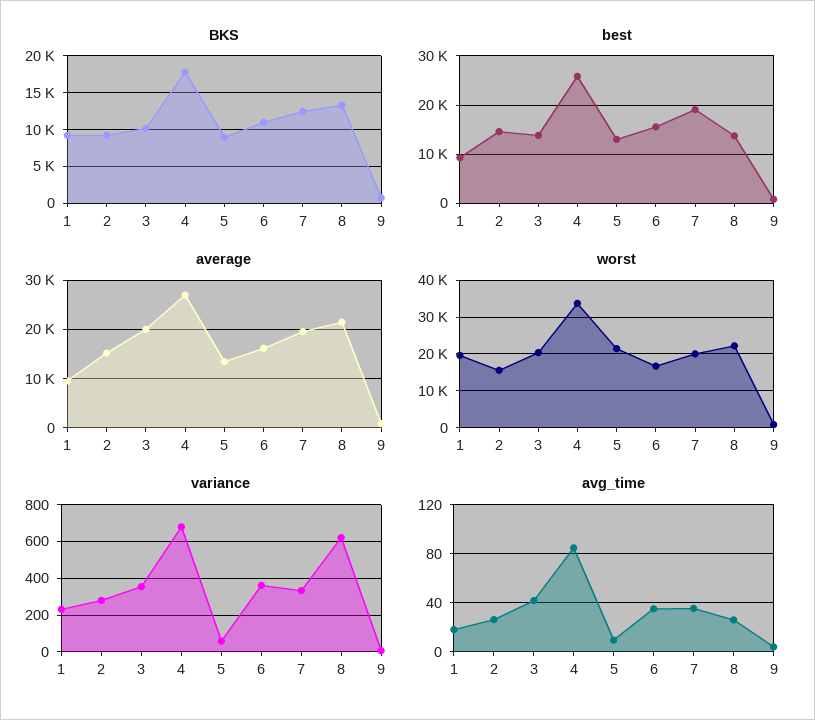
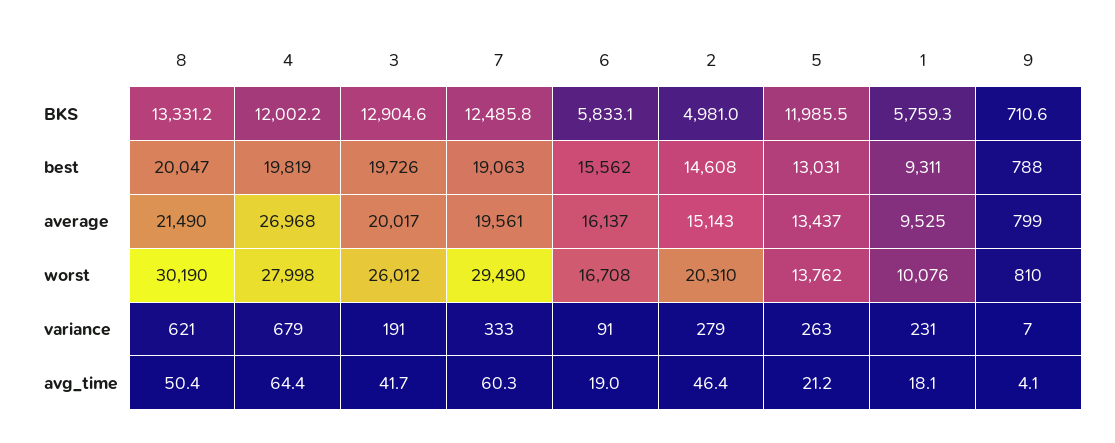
BKS, 1: 9000 -> 5759.3
BKS, 2: 9000 -> 4981
BKS, 3: 10000 -> 12904.6
BKS, 4: 18000 -> 12002.2
BKS, 5: 9000 -> 11985.5
BKS, 6: 11000 -> 5833.1
best, 3: 14000 -> 19726
best, 4: 26000 -> 19819
best, 8: 14000 -> 20047
worst, 1: 20000 -> 10076
worst, 2: 16000 -> 20310
worst, 3: 20000 -> 26012
worst, 4: 34000 -> 27998
worst, 5: 22000 -> 13762
worst, 7: 20000 -> 29490
worst, 8: 22000 -> 30190
variance, 3: 350 -> 191
variance, 5: 50 -> 263
variance, 6: 350 -> 91
avg_time, 2: 25 -> 46.4
avg_time, 4: 85 -> 64.4
avg_time, 5: 10 -> 21.2
avg_time, 6: 35 -> 19
avg_time, 7: 35 -> 60.3
avg_time, 8: 25 -> 50.4

